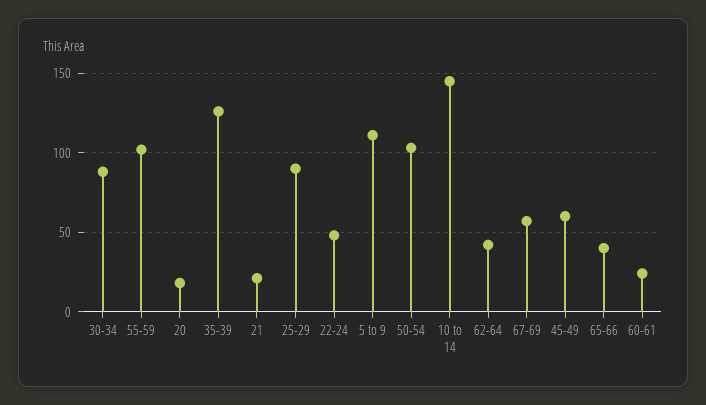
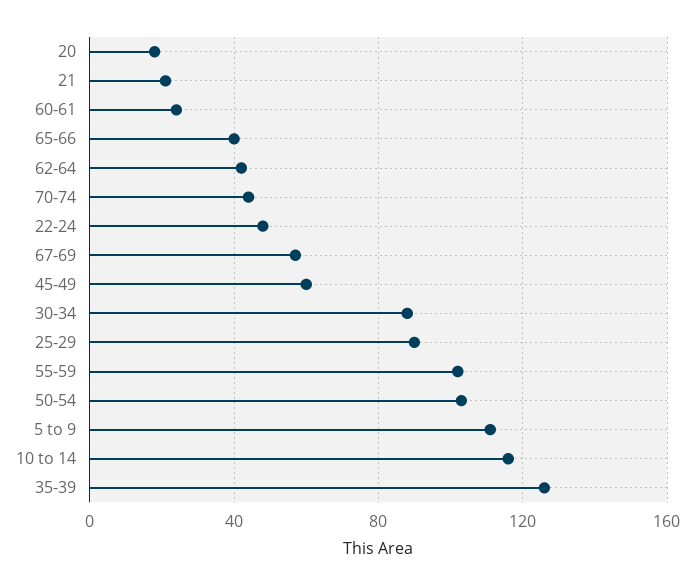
10 to 14: 145 -> 115
70-74: none -> 45

